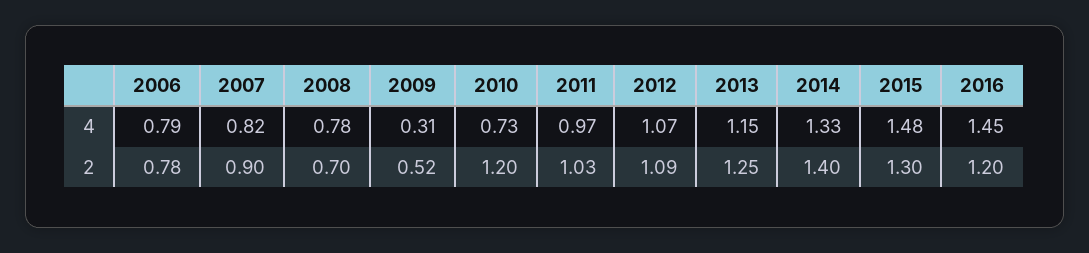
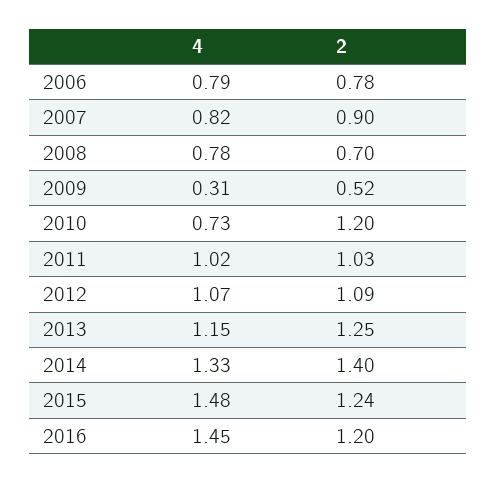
2011, 4: 0.97 -> 1.02
2015, 2: 1.3 -> 1.24

